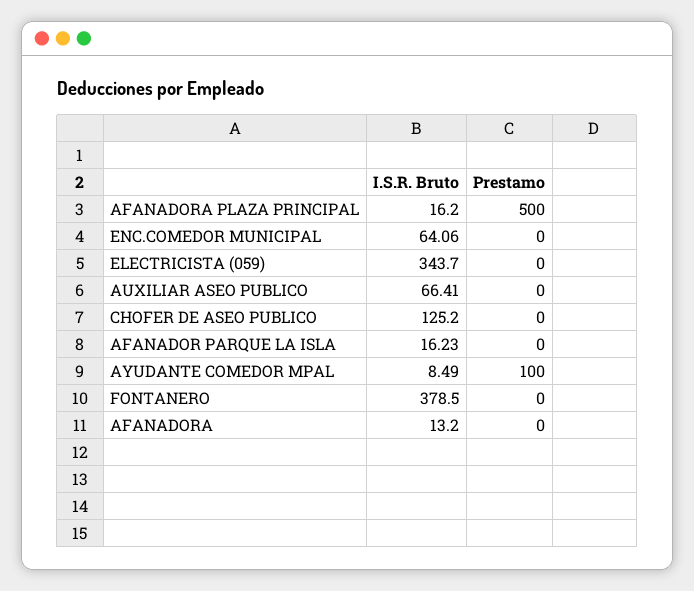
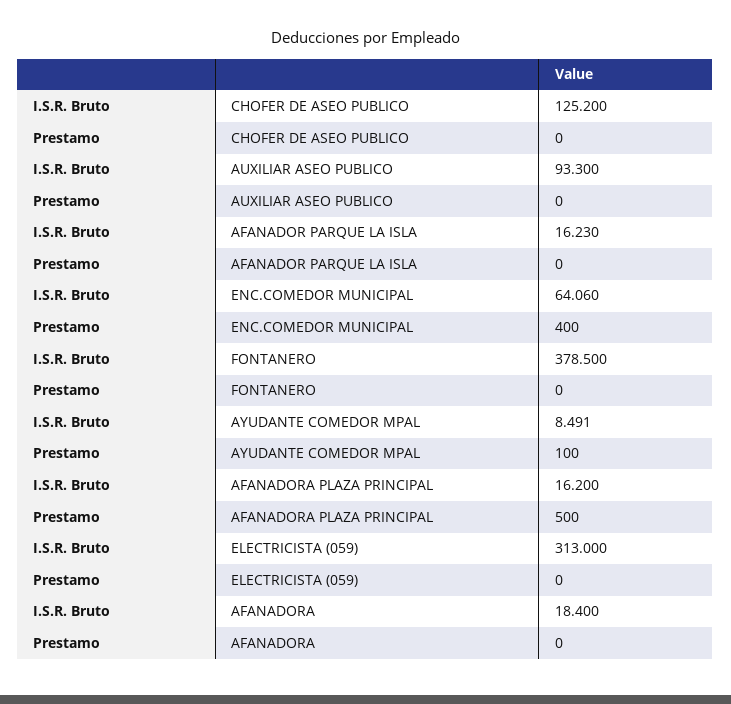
Prestamo, ENC.COMEDOR MUNICIPAL: 0 -> 400
I.S.R. Bruto, ELECTRICISTA (059): 343.7 -> 313
I.S.R. Bruto, AUXILIAR ASEO PUBLICO: 66.41 -> 93.3
I.S.R. Bruto, AFANADORA: 13.2 -> 18.4

